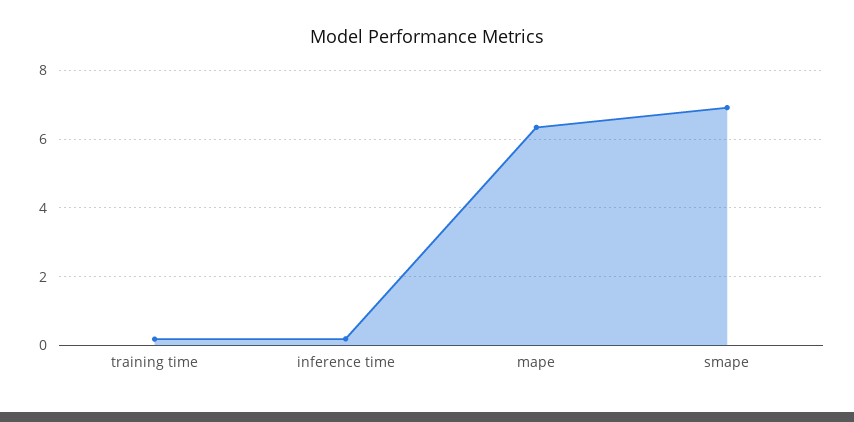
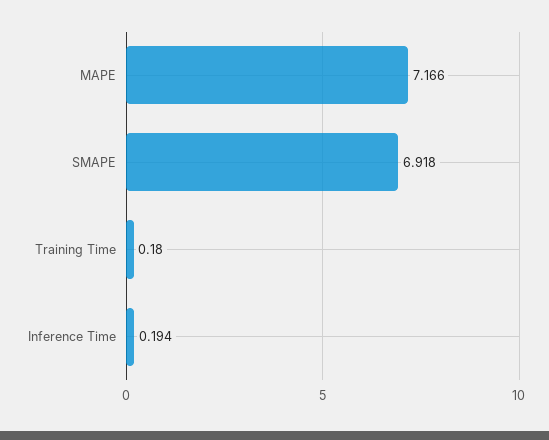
mape: 6.4 -> 7.166

